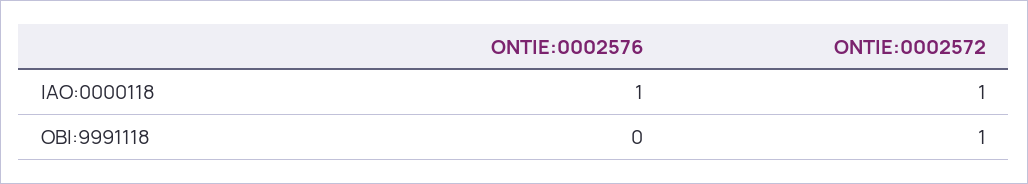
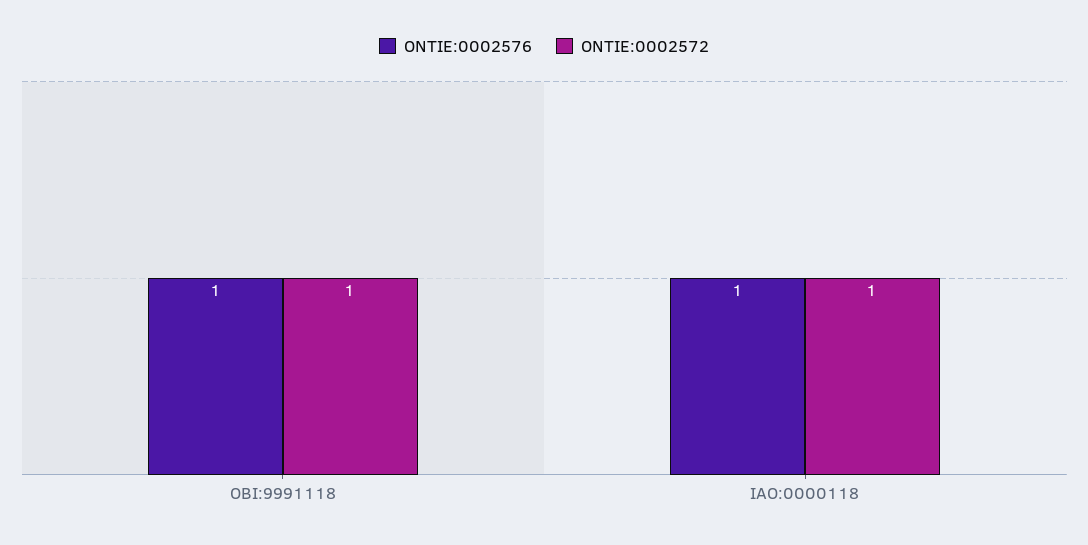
ONTIE:0002576, OBI:9991118: 0 -> 1

